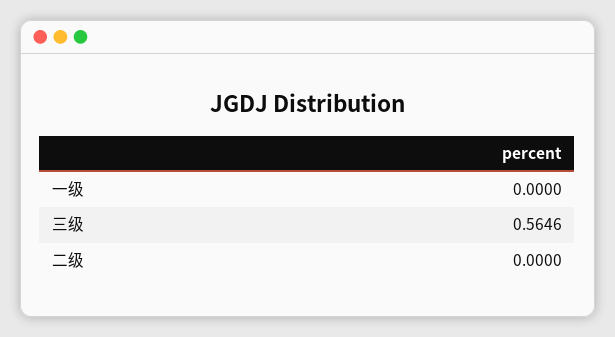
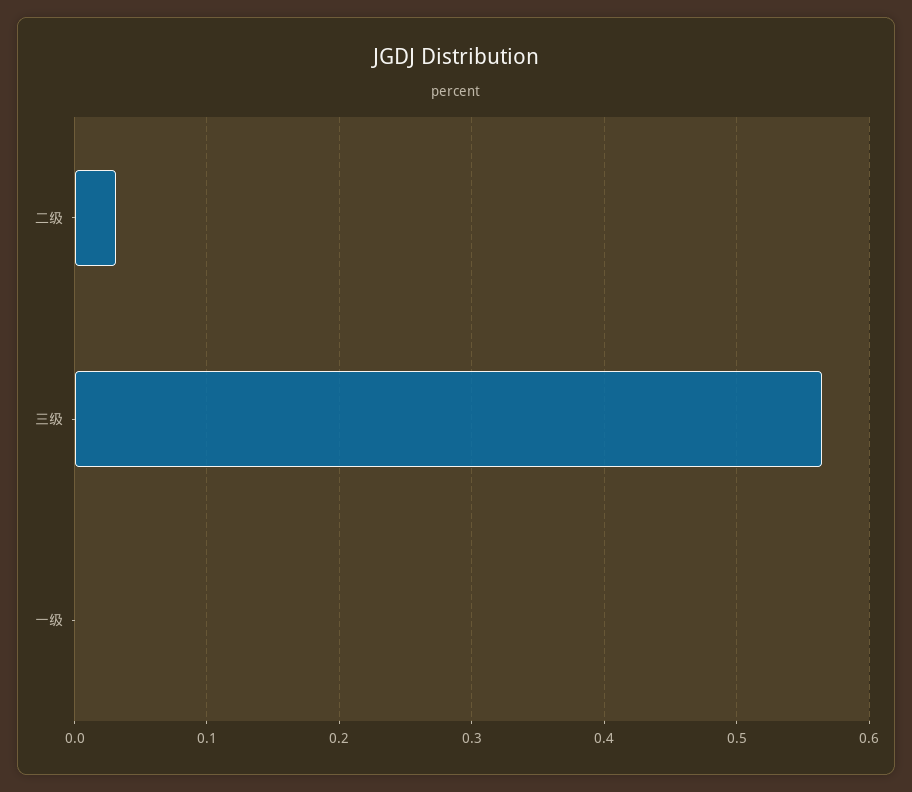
二级: 0 -> 0.03

